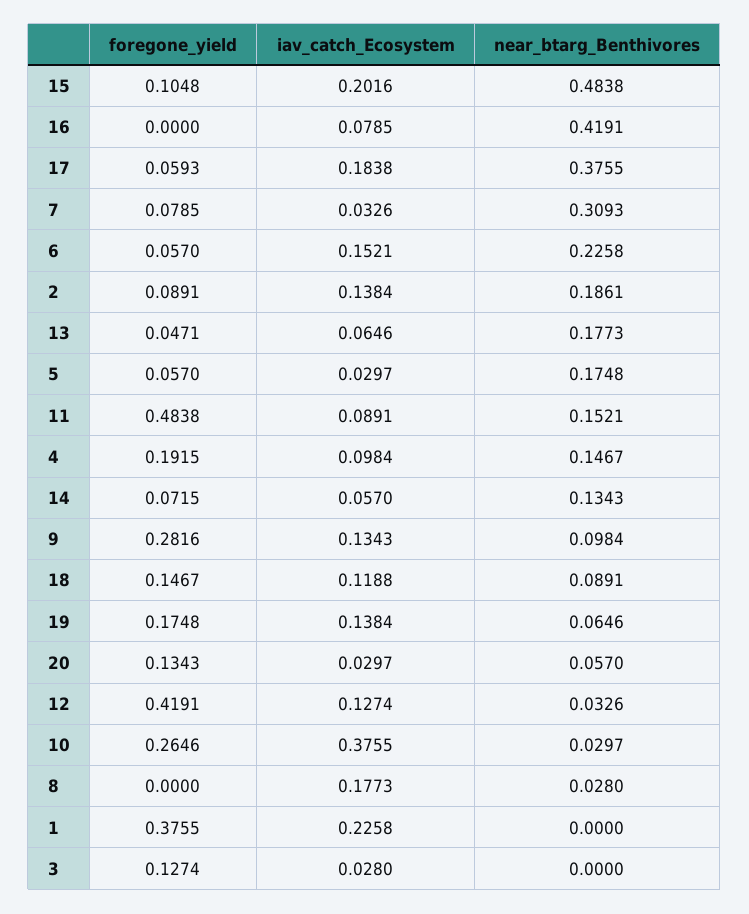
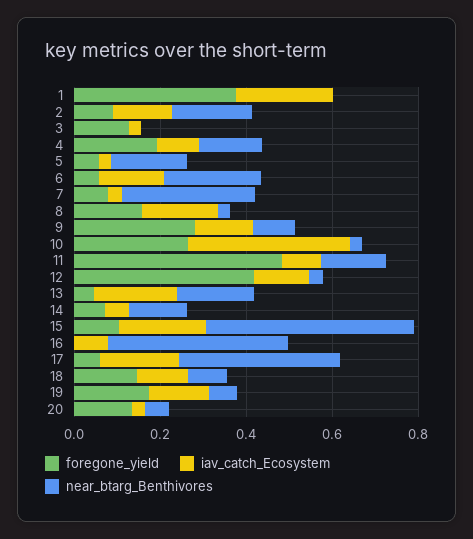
iav_catch_Ecosystem, 13: 0.0646 -> 0.2
foregone_yield, 8: 0 -> 0.15

